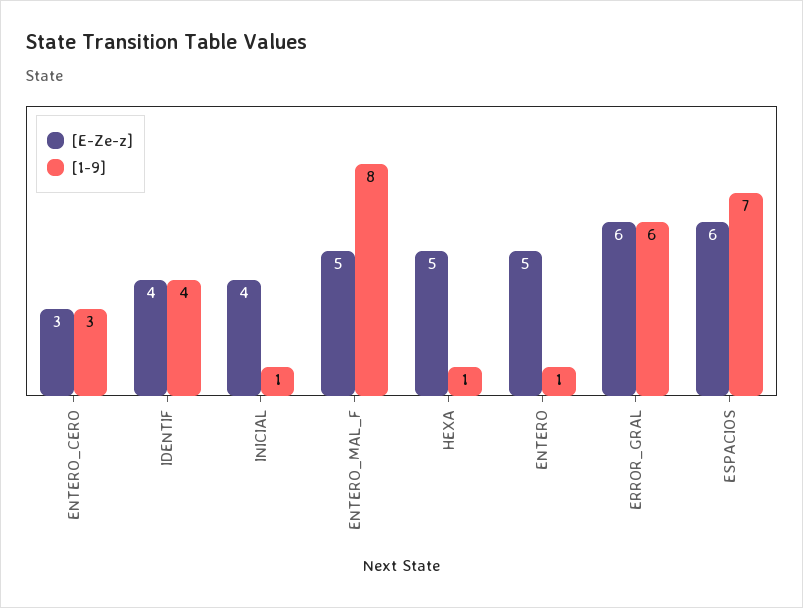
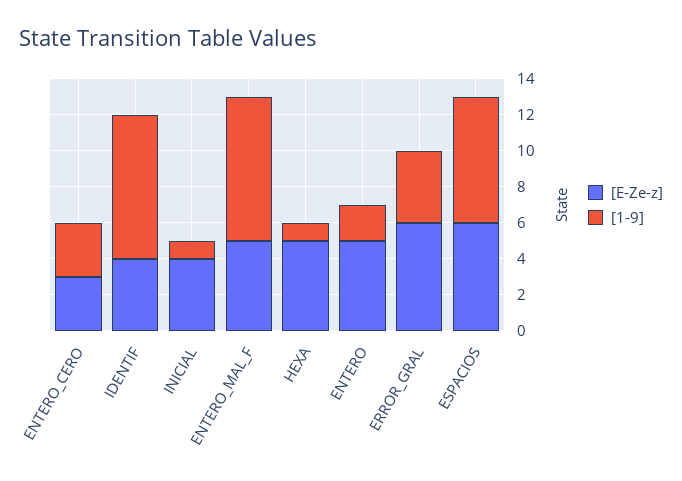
[1-9], IDENTIF: 4 -> 8
[1-9], ENTERO: 1 -> 2
[1-9], ERROR_GRAL: 6 -> 4

